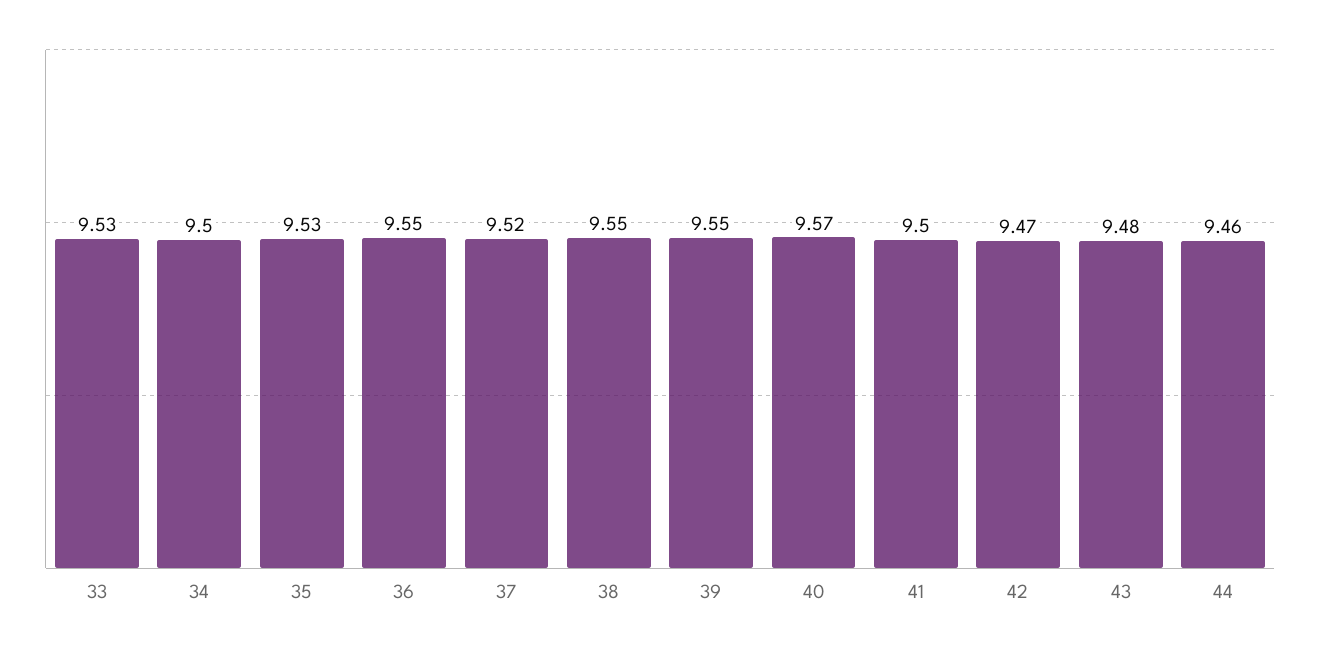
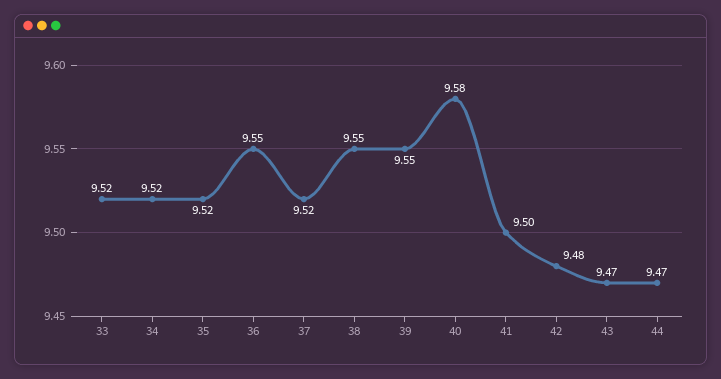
33: 9.53 -> 9.52
34: 9.5 -> 9.52
35: 9.53 -> 9.52
40: 9.57 -> 9.58
42: 9.47 -> 9.48
43: 9.48 -> 9.47
44: 9.46 -> 9.47

